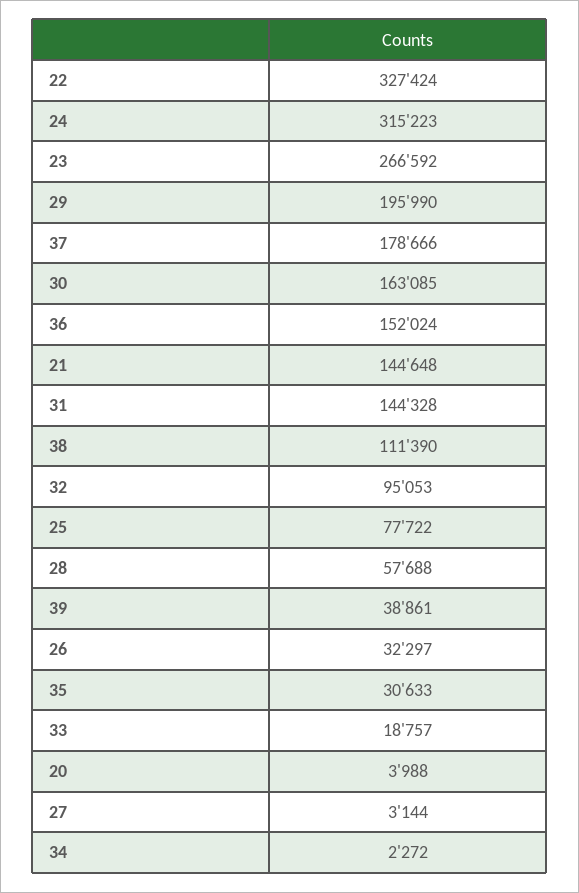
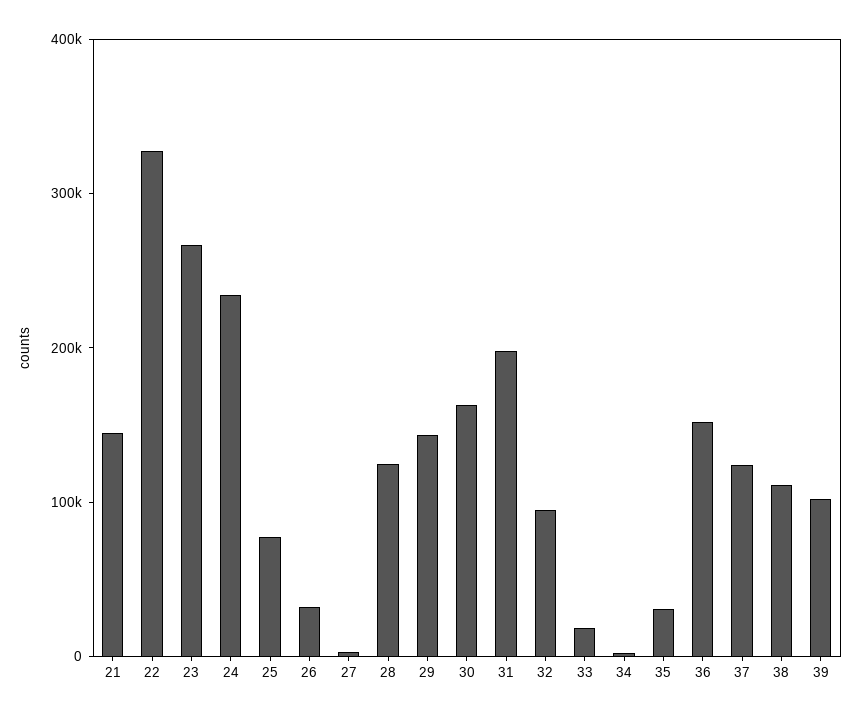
24: 315223 -> 240000
29: 195990 -> 140000
37: 178666 -> 120000
31: 144328 -> 200000
28: 57688 -> 120000
39: 38861 -> 100000
20: 3988 -> none

